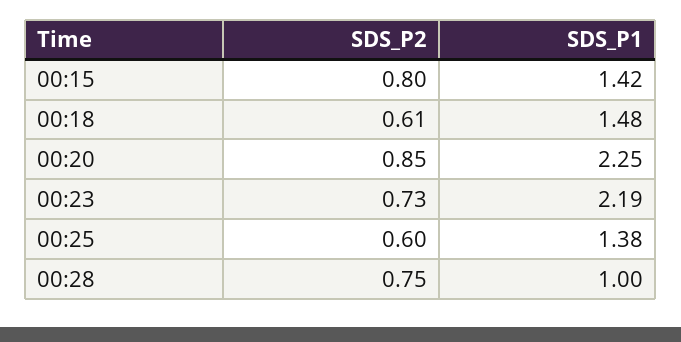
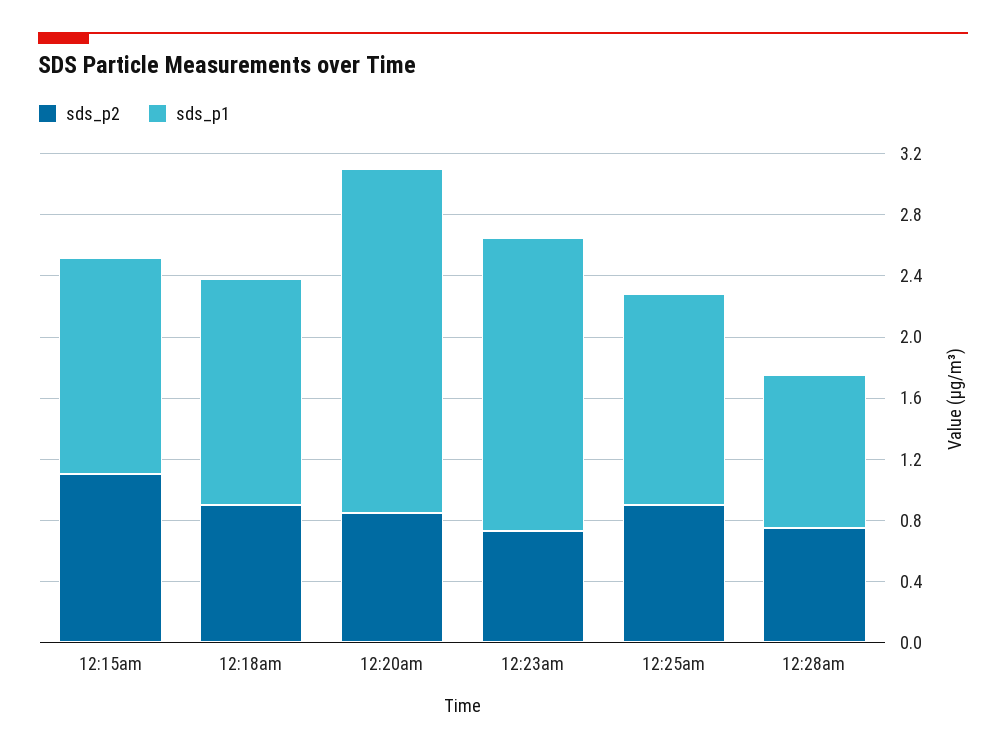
SDS_P2, 00:15: 0.8 -> 1.1
SDS_P2, 00:18: 0.61 -> 0.9
SDS_P1, 00:23: 2.19 -> 1.9
SDS_P2, 00:25: 0.6 -> 0.9

